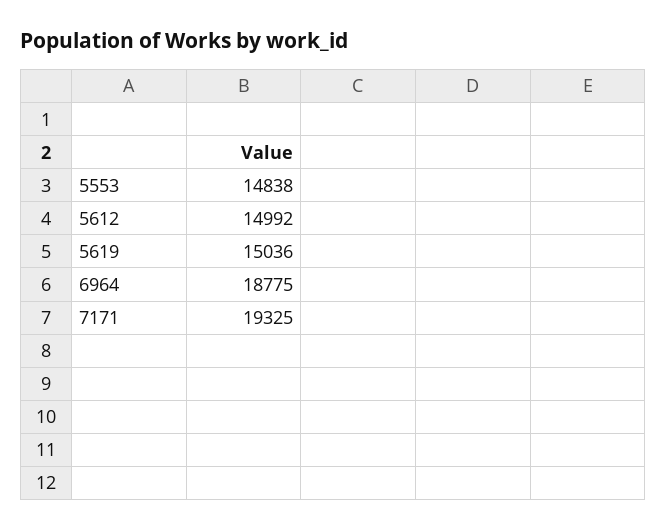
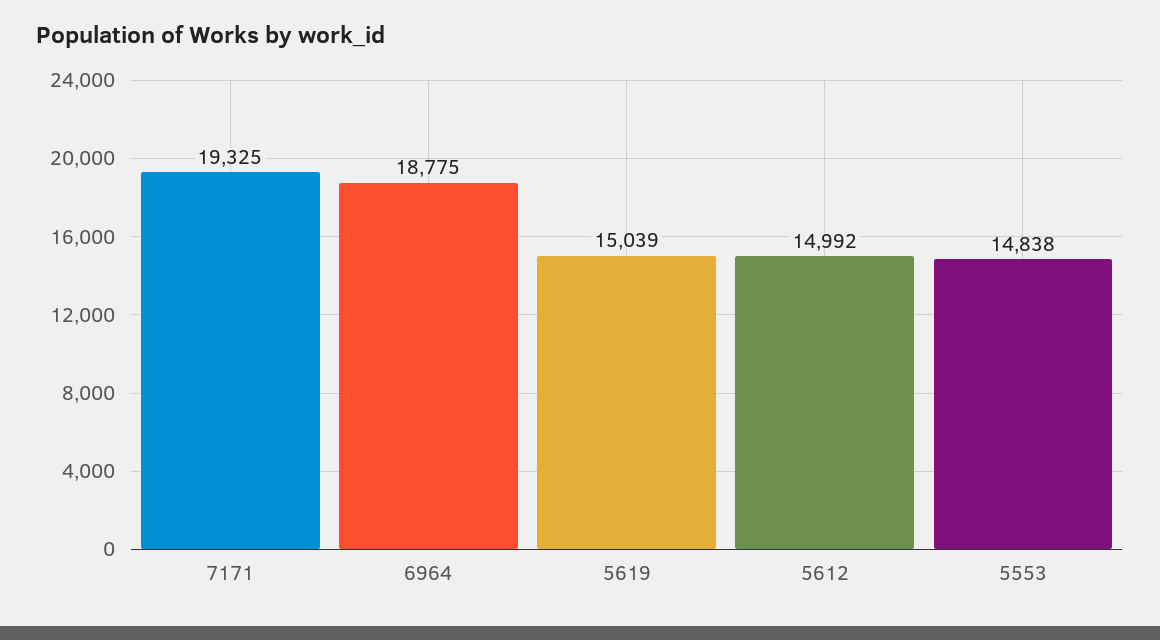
5619: 15036 -> 15039

